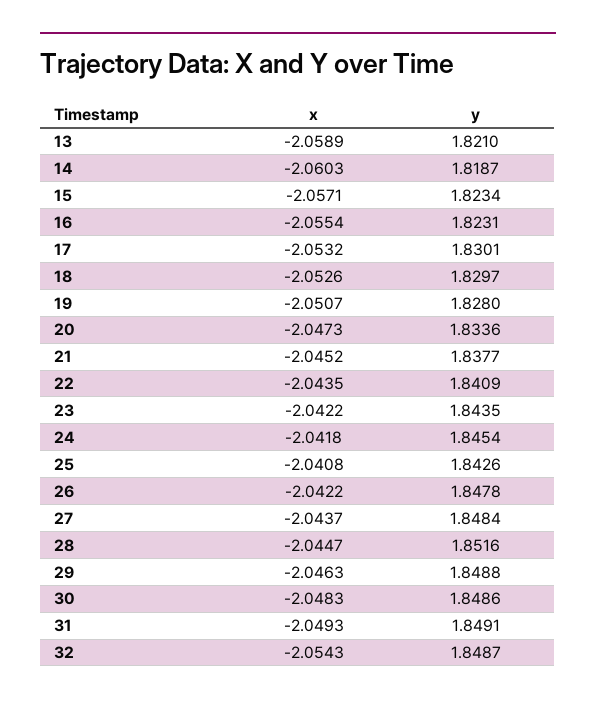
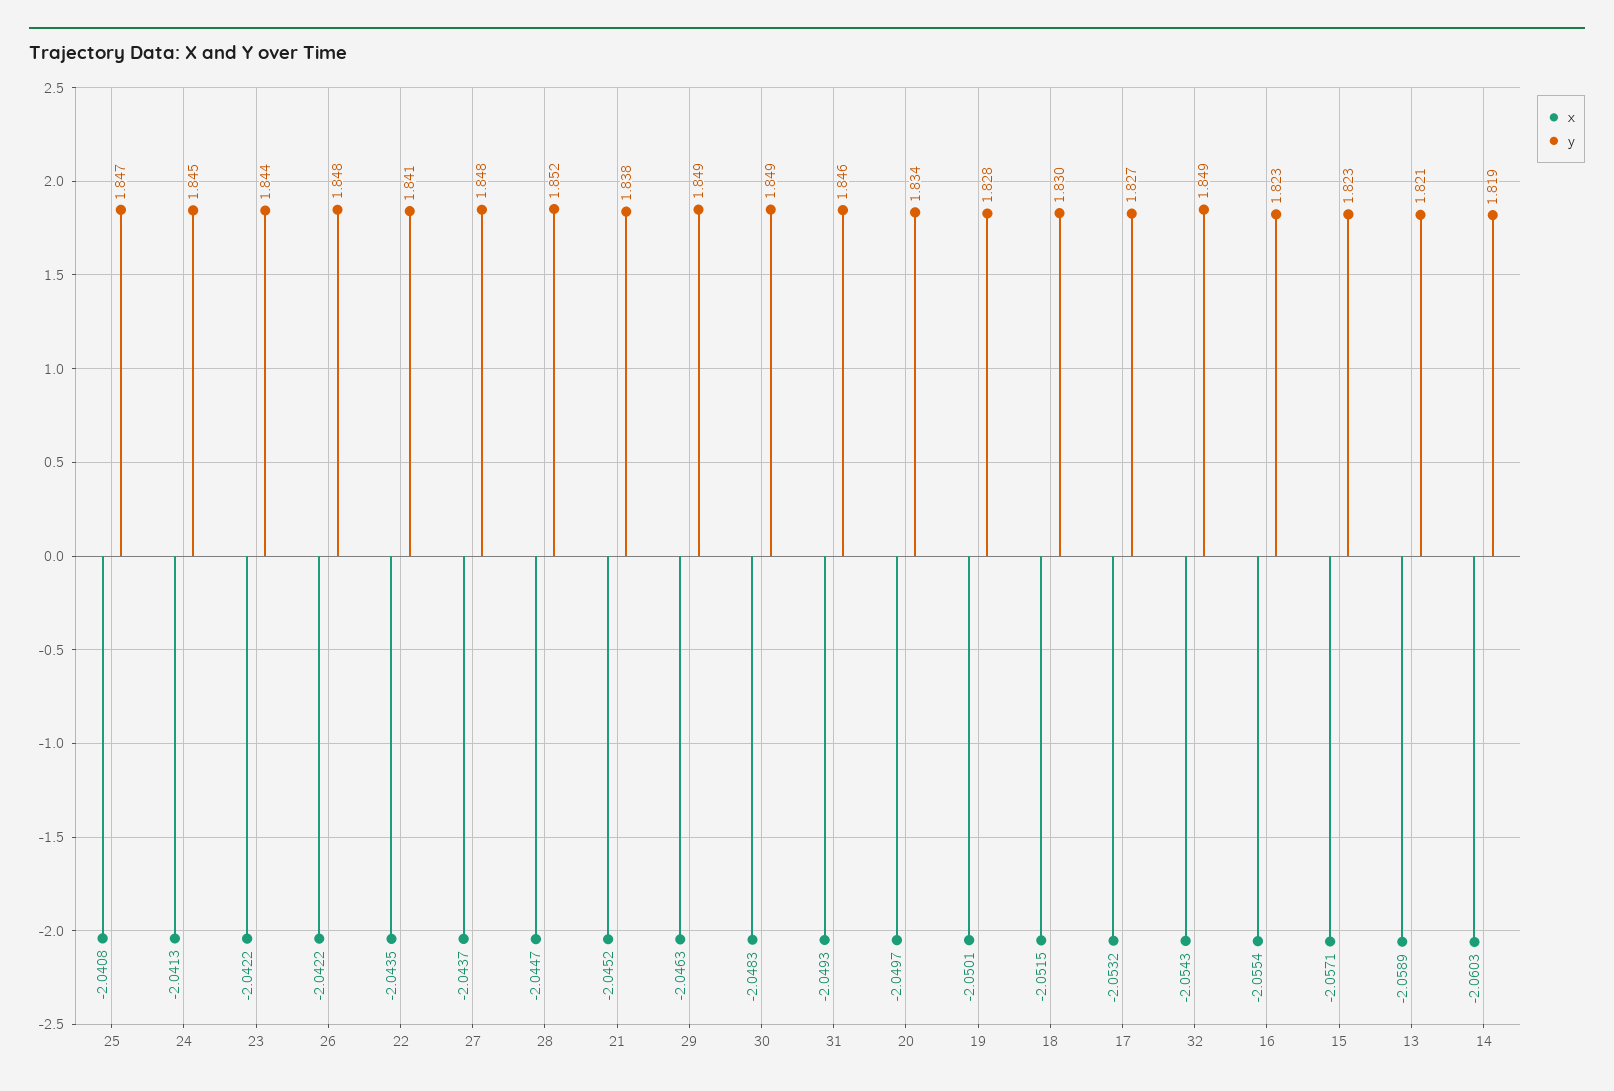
y, 17: 1.8301 -> 1.827
x, 18: -2.0526 -> -2.0515
x, 19: -2.0507 -> -2.0501
x, 20: -2.0473 -> -2.0497
x, 24: -2.0418 -> -2.0413
y, 25: 1.8426 -> 1.847
y, 31: 1.8491 -> 1.846

